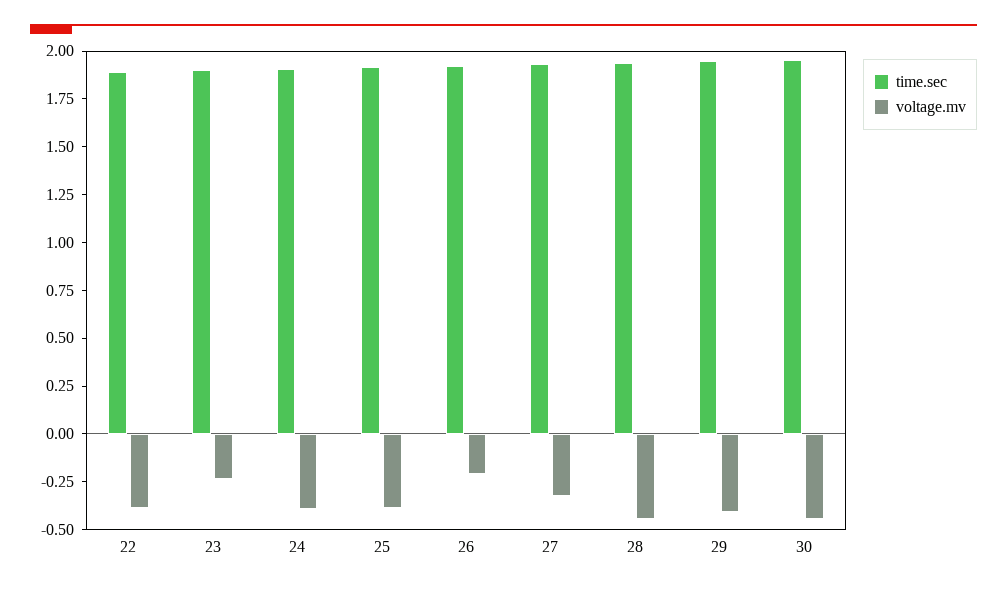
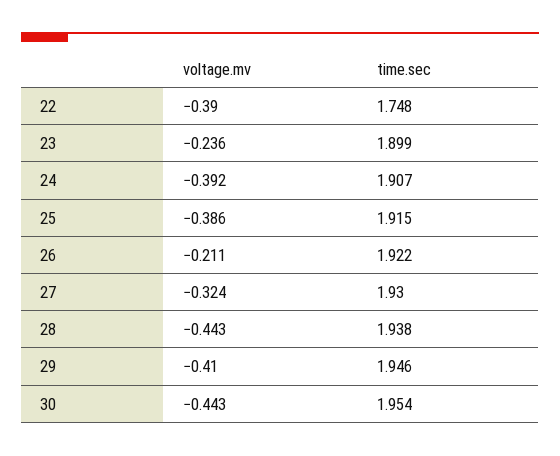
time.sec, 22: 1.9 -> 1.748

